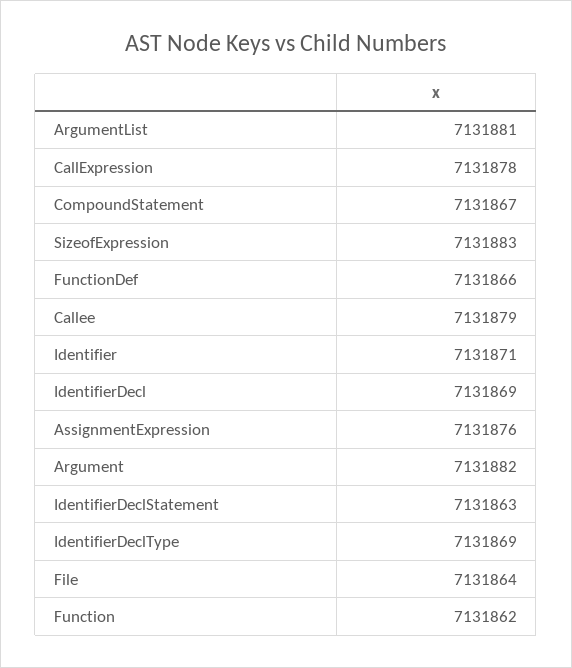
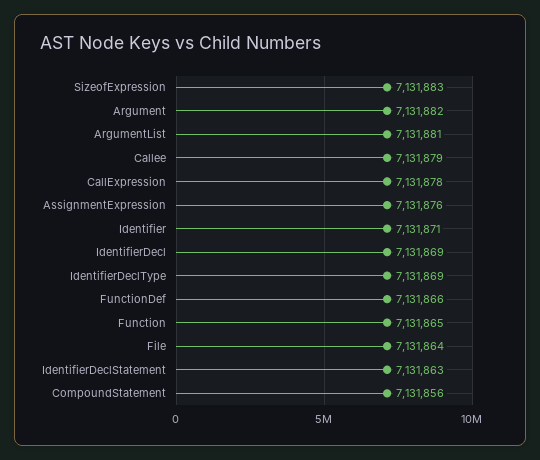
CompoundStatement: 7131867 -> 7131856
Function: 7131862 -> 7131865

